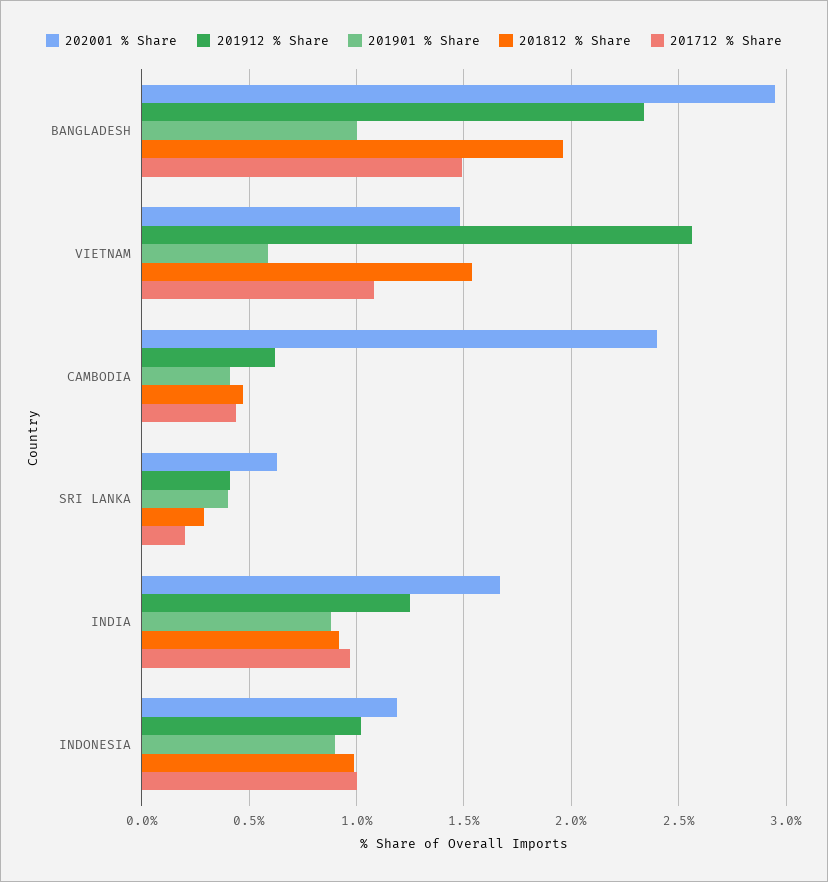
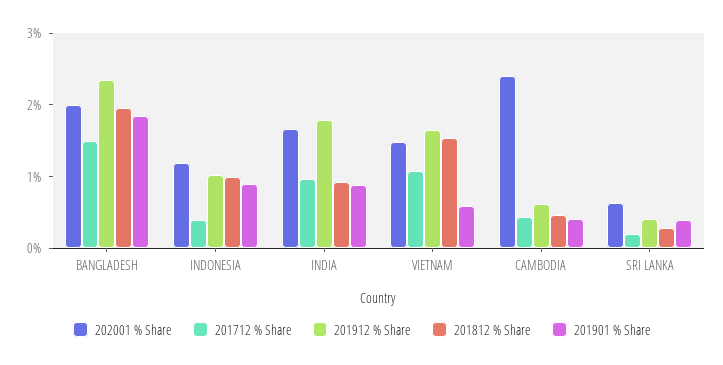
202001 % Share, BANGLADESH: 2.95 -> 2
201901 % Share, BANGLADESH: 1 -> 1.8
201912 % Share, VIETNAM: 2.55 -> 1.6
201912 % Share, INDIA: 1.25 -> 1.8
201712 % Share, INDONESIA: 1 -> 0.4

